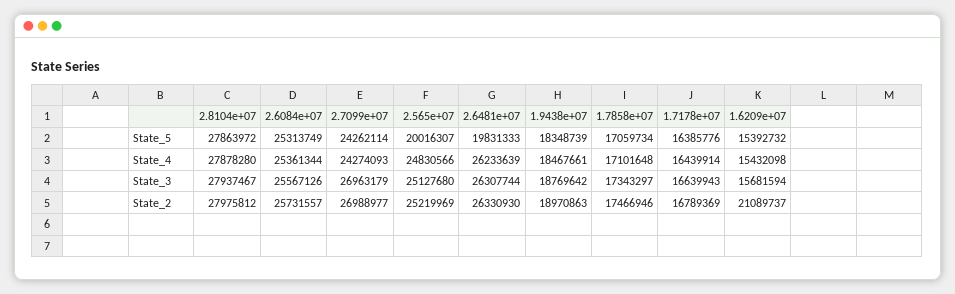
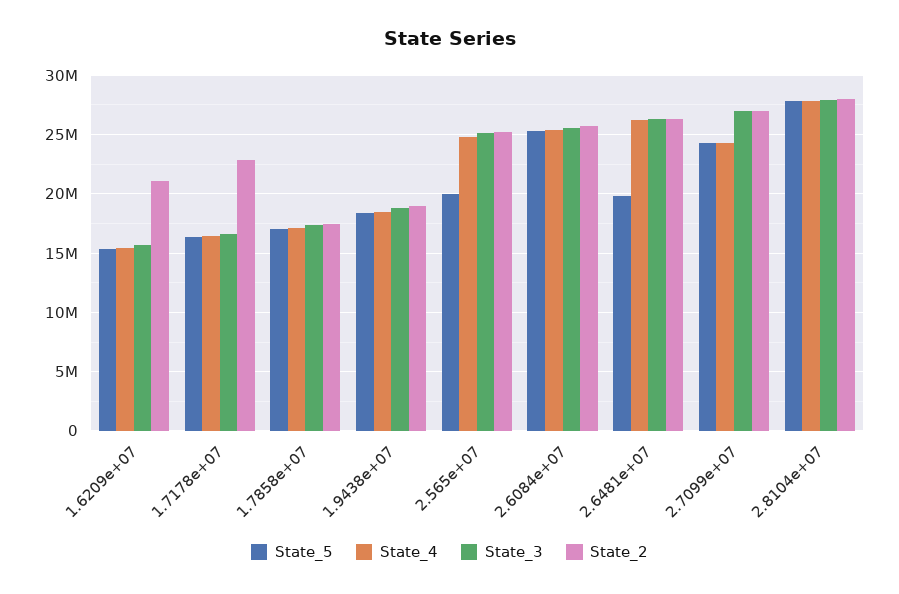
State_2, 1.7178e+07: 16789369 -> 23000000

